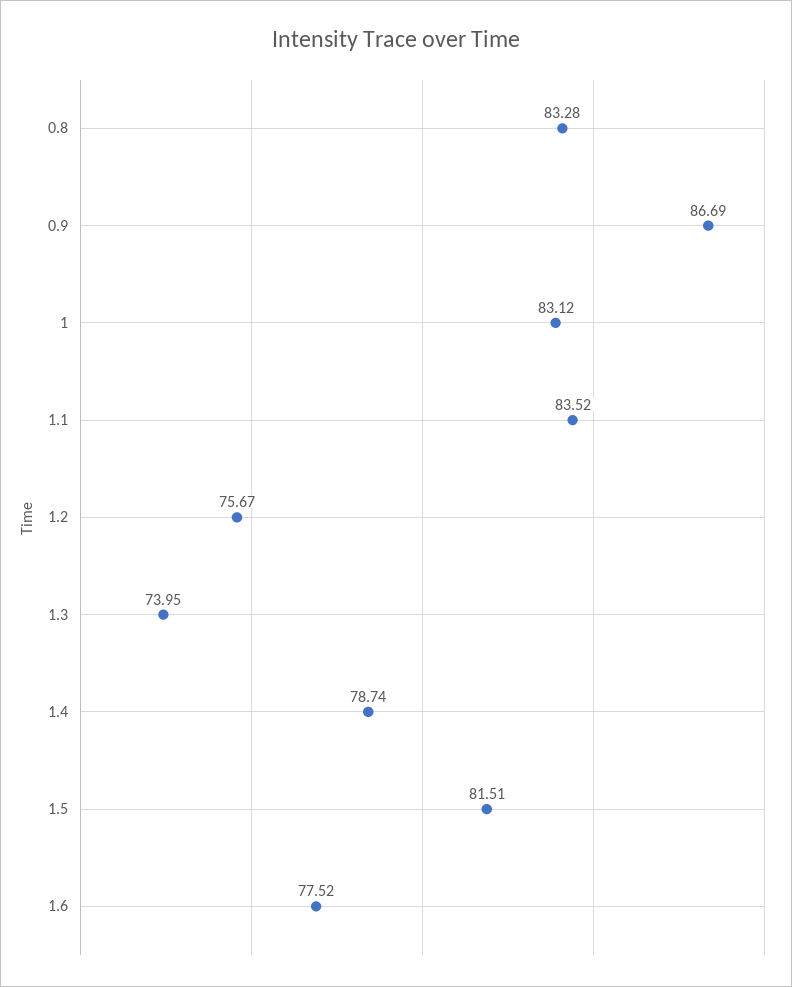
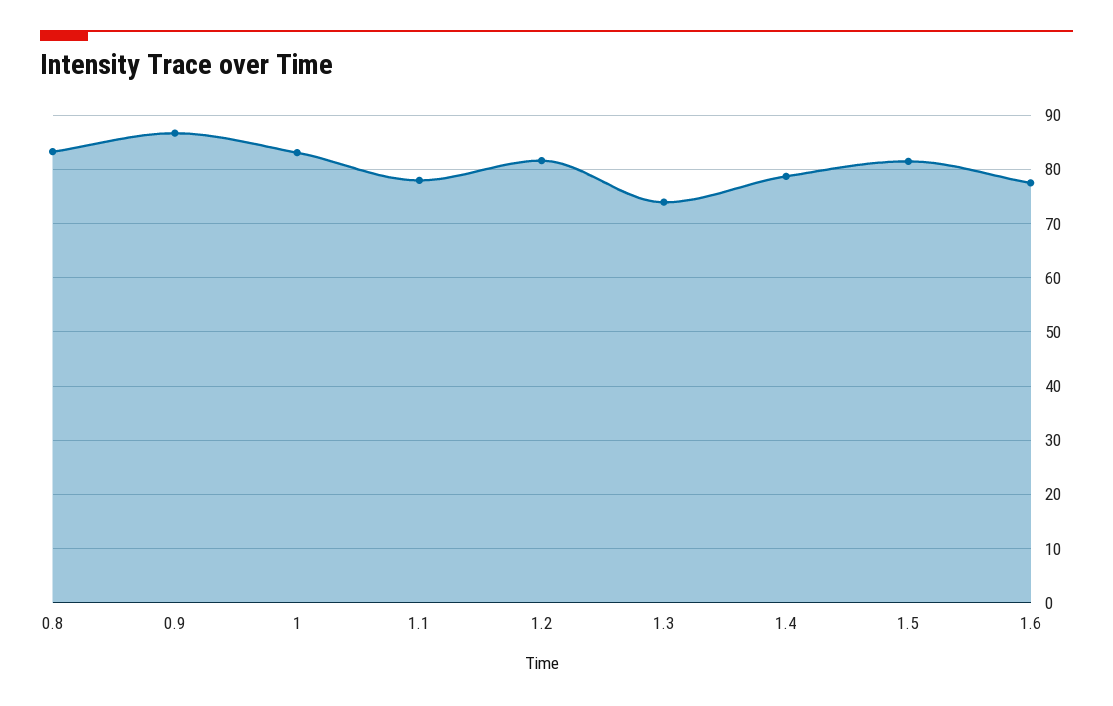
1.1: 83.52 -> 78
1.2: 75.67 -> 82

